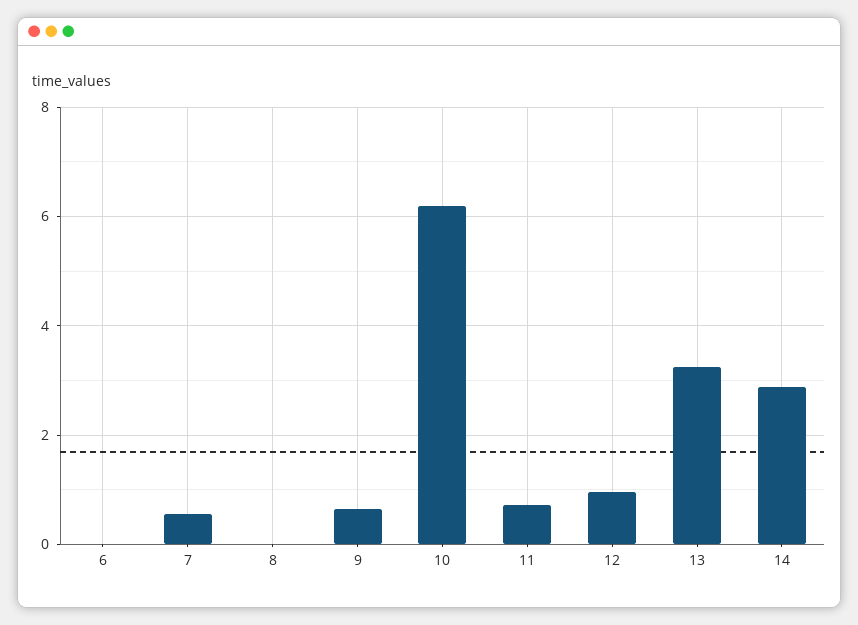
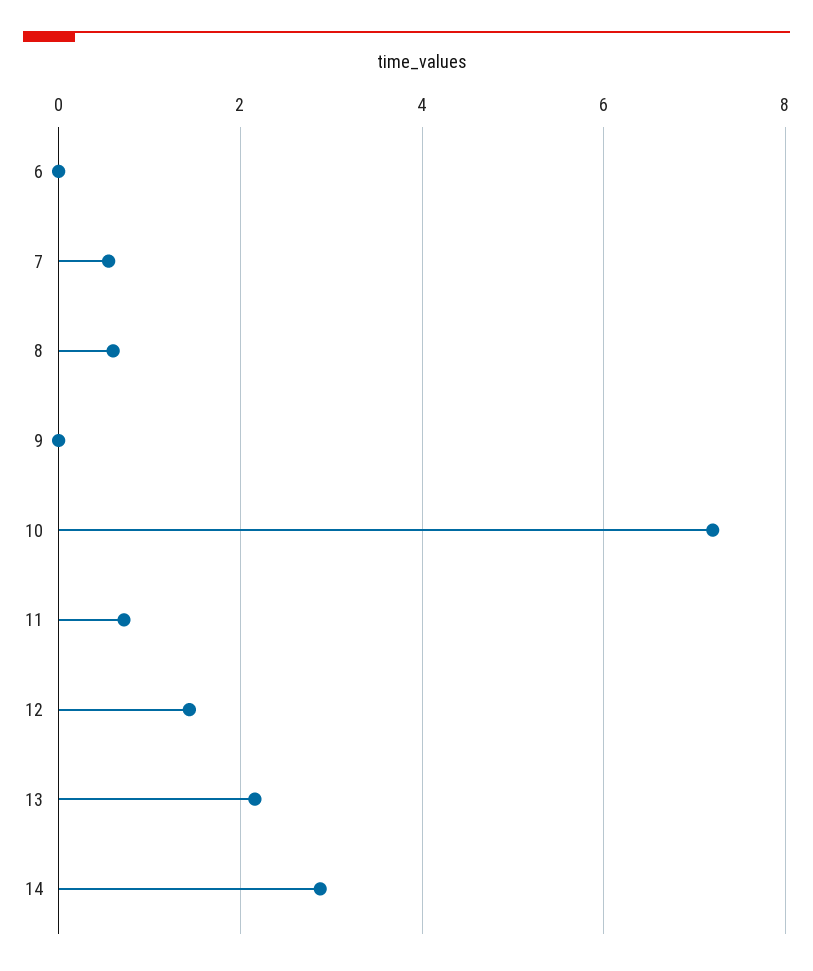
8: 0 -> 0.6
9: 0.6 -> 0
10: 6.2 -> 7.2
12: 1 -> 1.4
13: 3.2 -> 2.2

